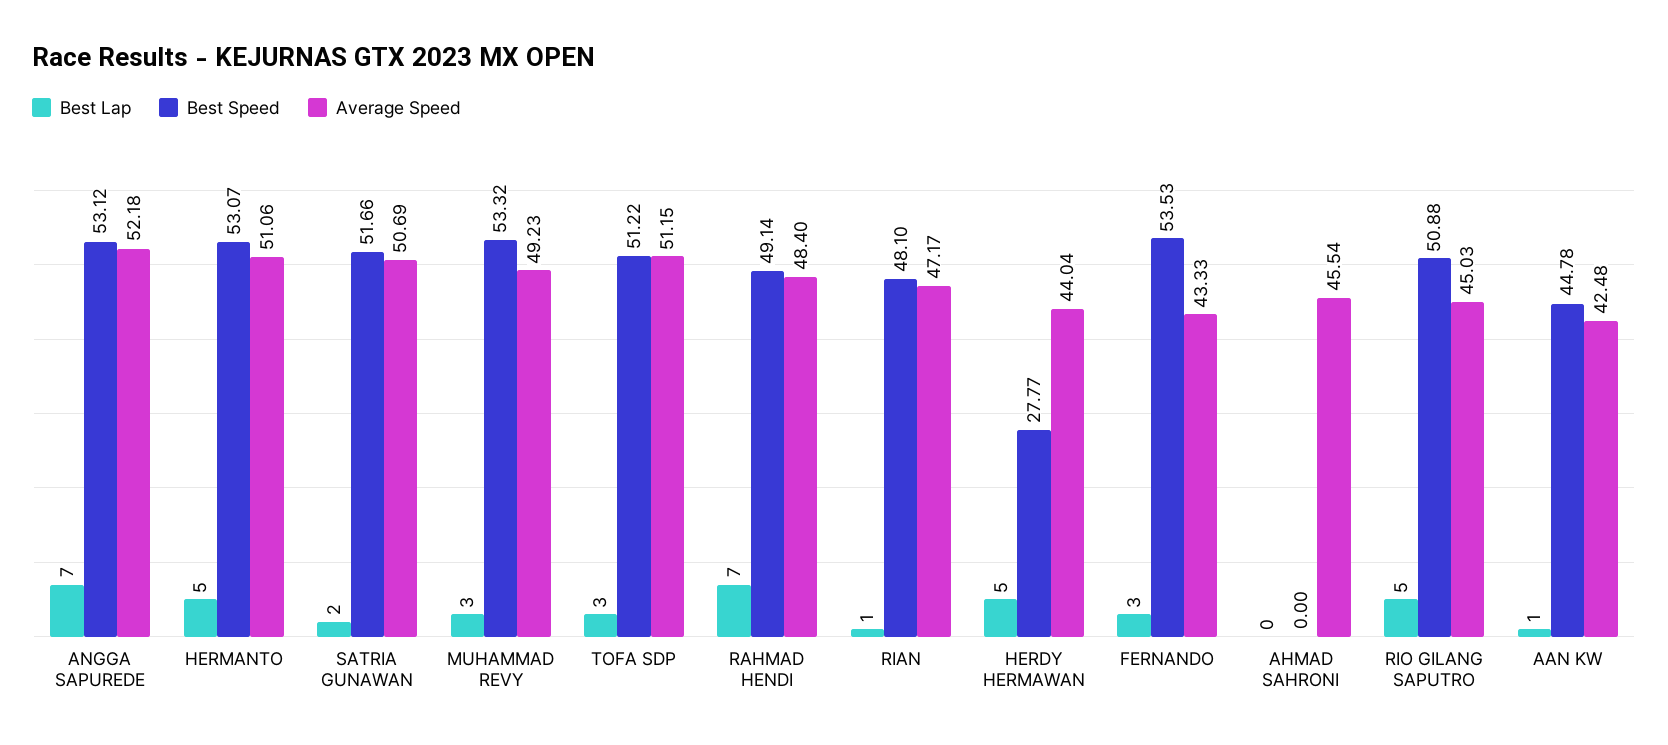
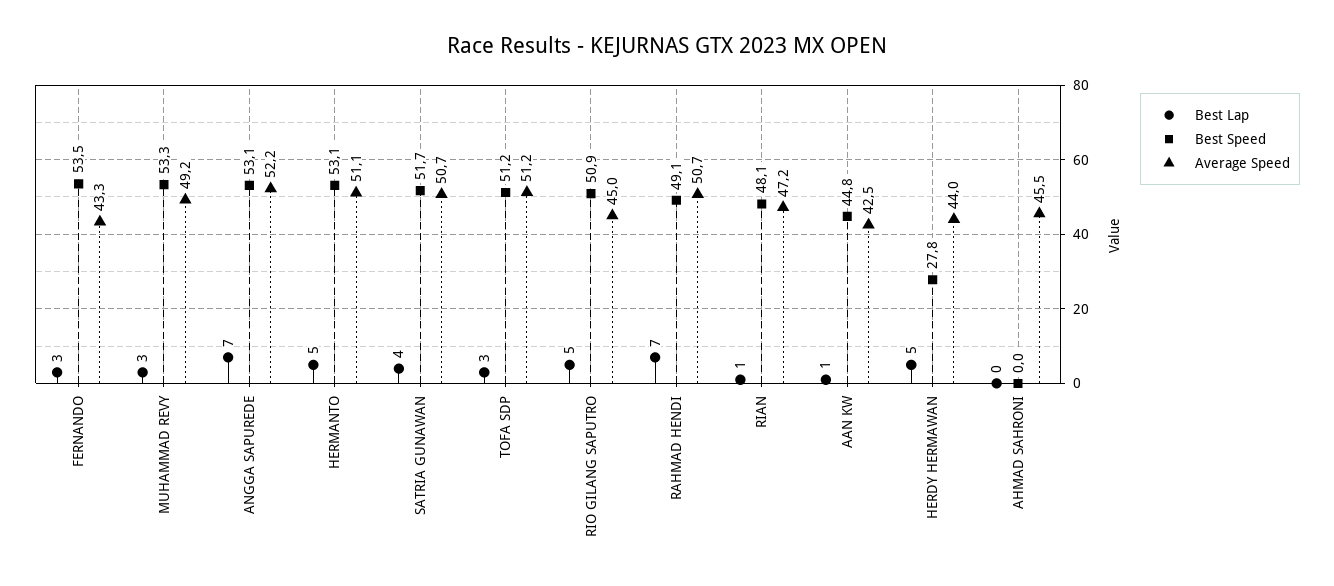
Best Lap, SATRIA GUNAWAN: 2 -> 4
Average Speed, RAHMAD HENDI: 48.4 -> 50.7

